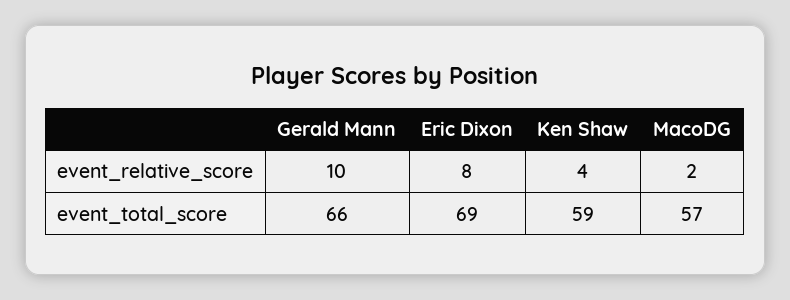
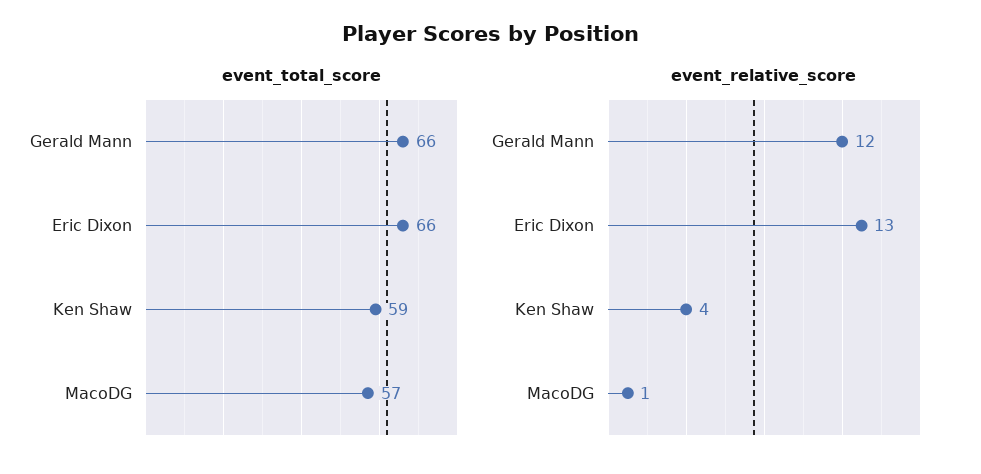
event_relative_score, Gerald Mann: 10 -> 12
event_relative_score, Eric Dixon: 8 -> 13
event_relative_score, MacoDG: 2 -> 1
event_total_score, Eric Dixon: 69 -> 66

